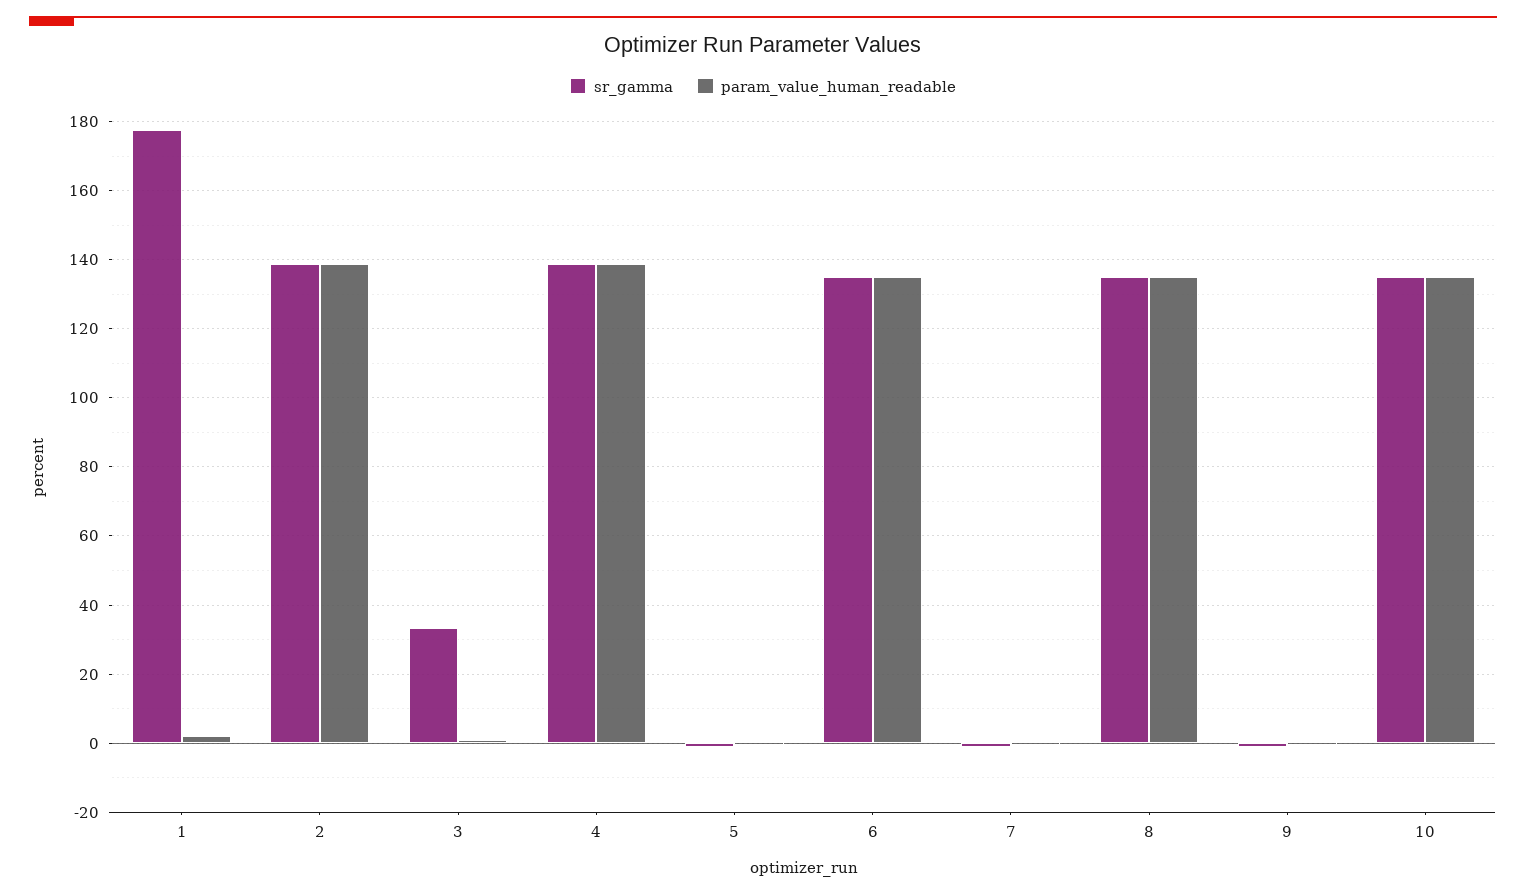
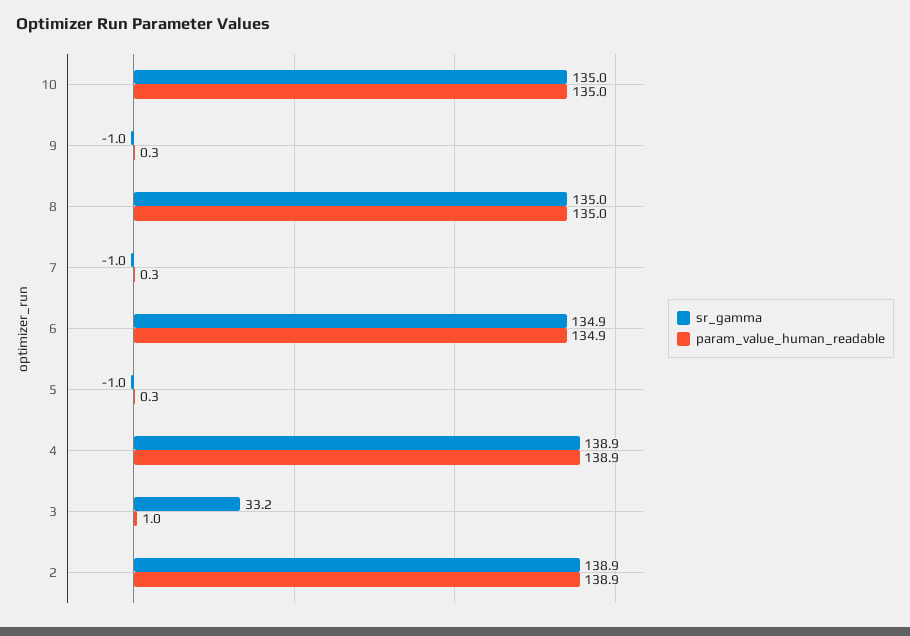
sr_gamma, 1: 178 -> none
param_value_human_readable, 1: 2 -> none

